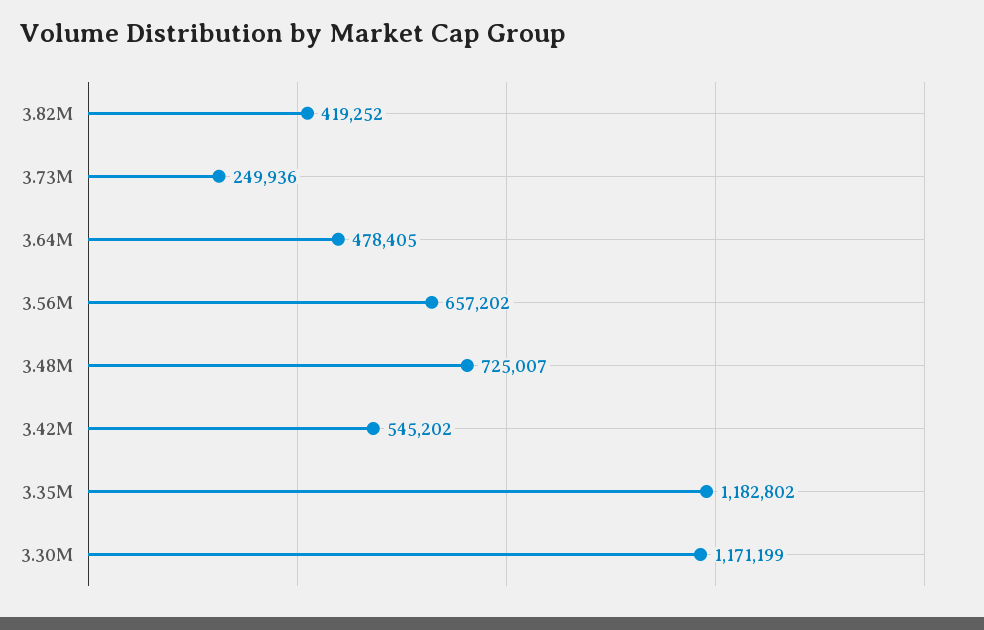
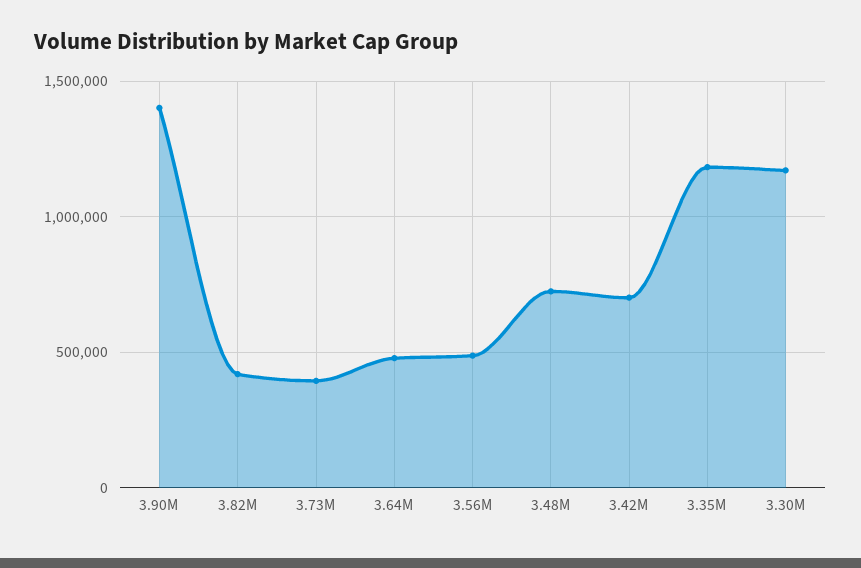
3.73M: 249936 -> 400000
3.56M: 657202 -> 500000
3.42M: 545202 -> 700000
3.90M: none -> 1400000

